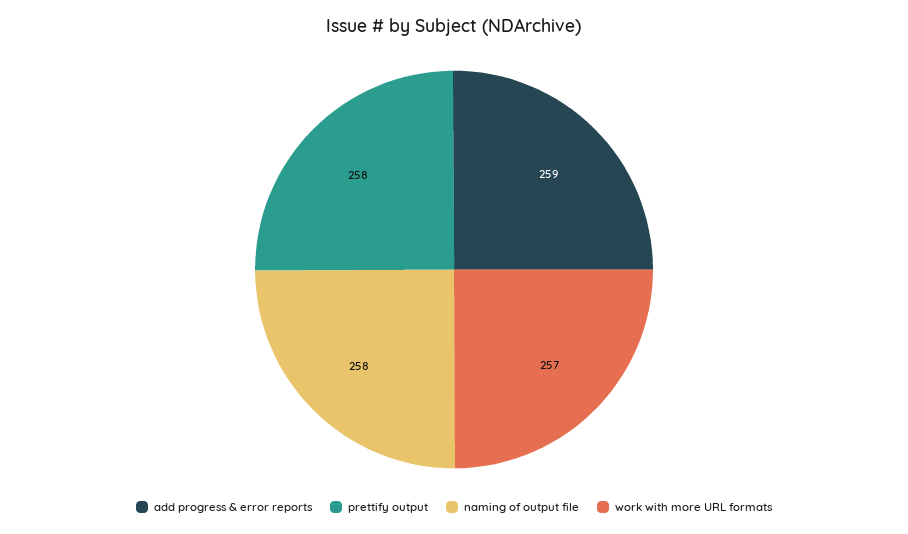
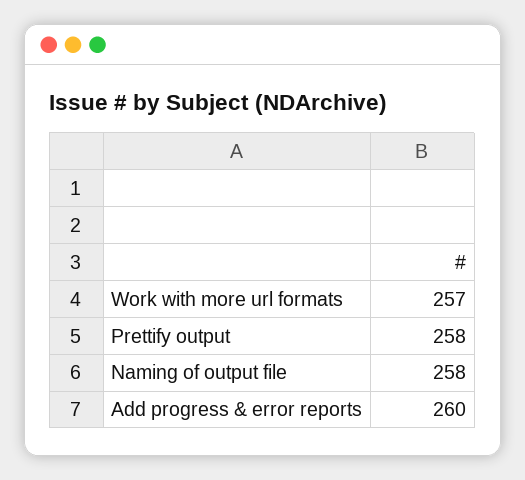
add progress & error reports: 259 -> 260

